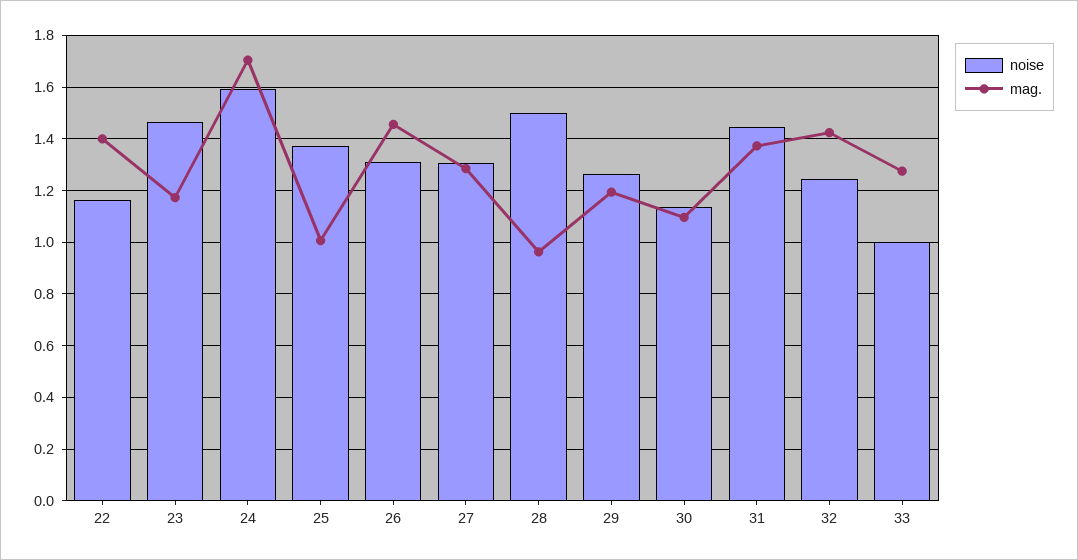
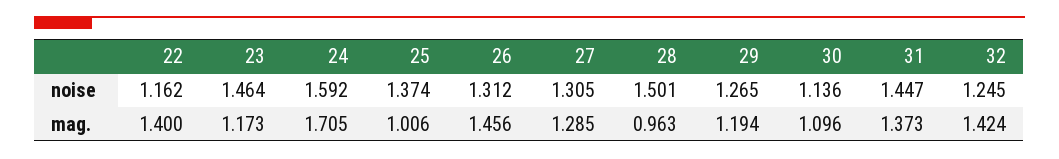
noise, 33: 1 -> none
mag., 33: 1.275 -> none

